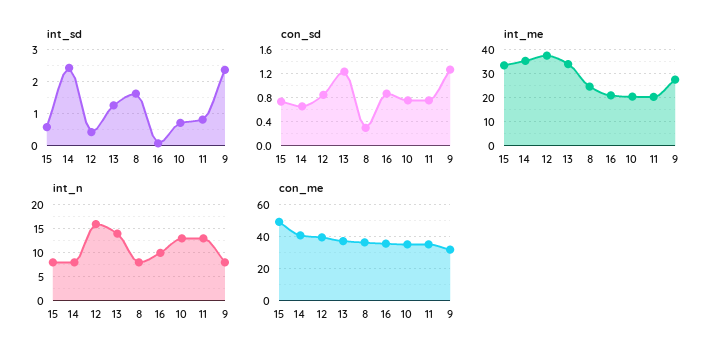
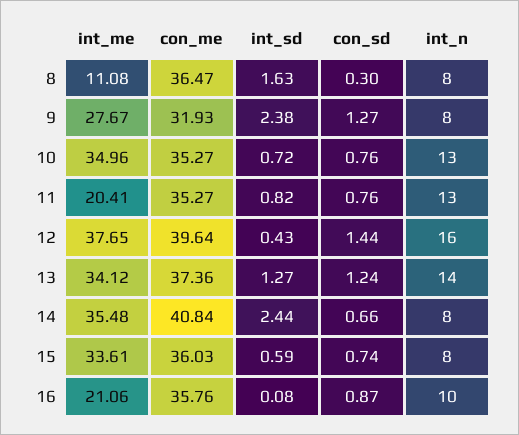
con_sd, 12: 0.8 -> 1.44
int_me, 8: 25 -> 11.08
int_me, 10: 20 -> 34.96
con_me, 15: 50 -> 36.03

